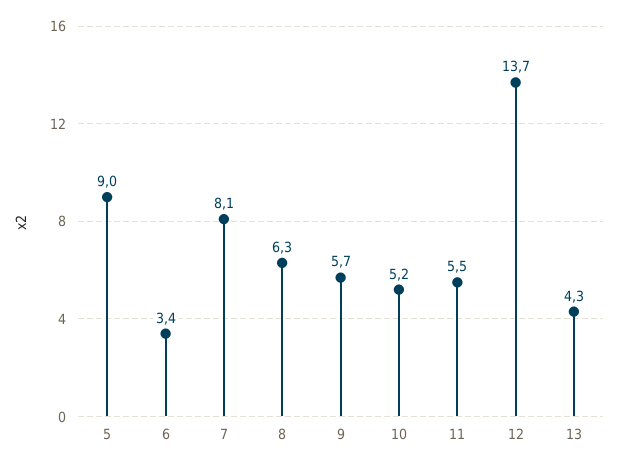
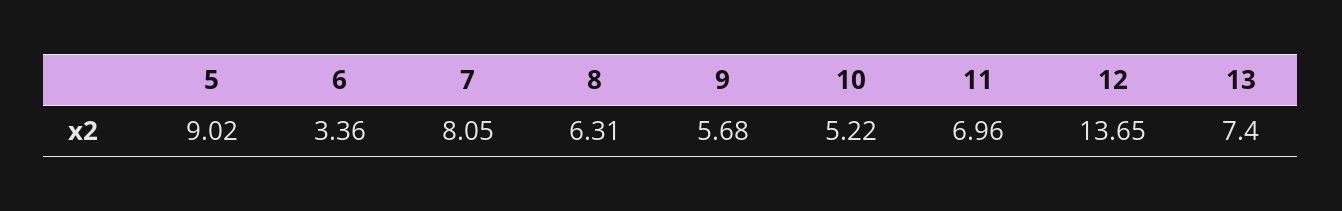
11: 5.5 -> 6.96
13: 4.3 -> 7.4

